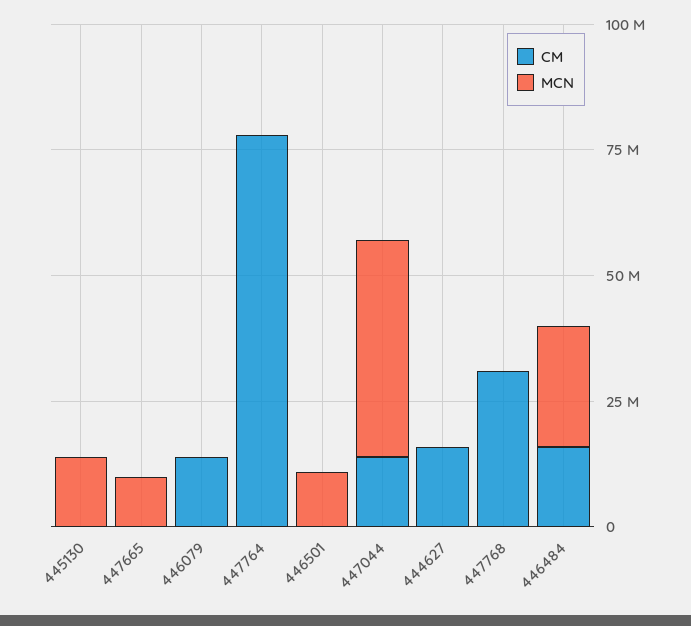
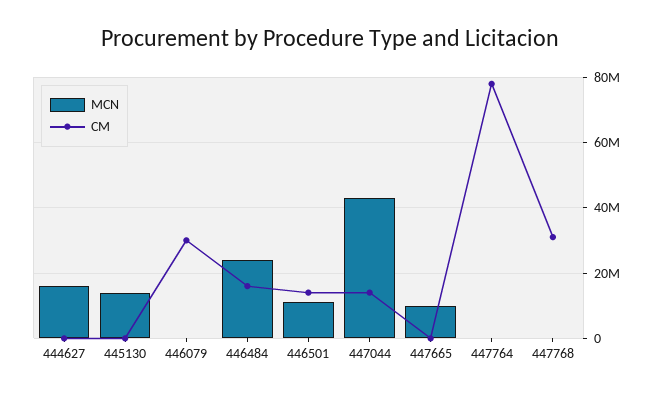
CM, 446079: 15000000 -> 30000000
CM, 446501: 0 -> 14000000
CM, 444627: 15000000 -> 0
MCN, 444627: 0 -> 16000000

